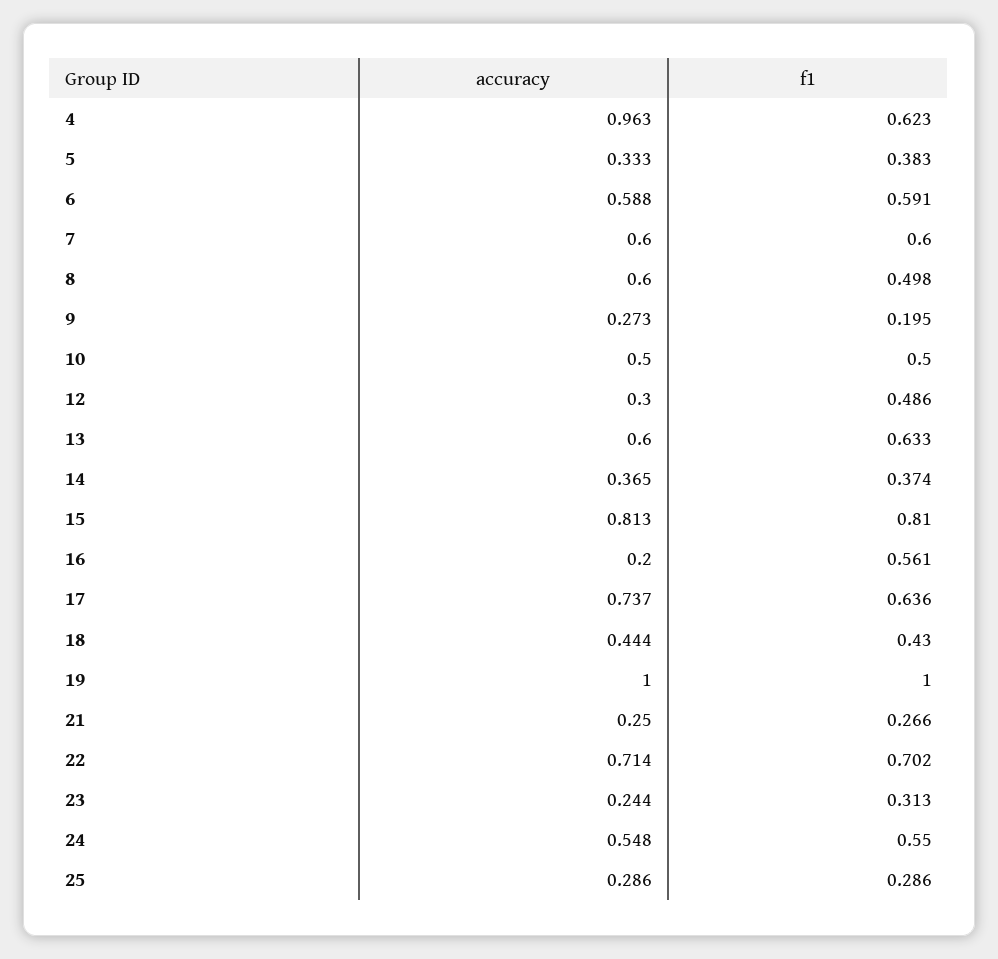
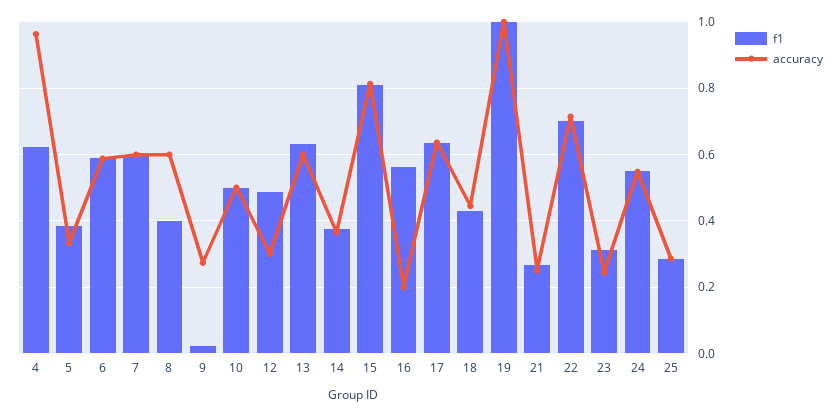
f1, 8: 0.498 -> 0.4
f1, 9: 0.195 -> 0.02
accuracy, 17: 0.737 -> 0.64

